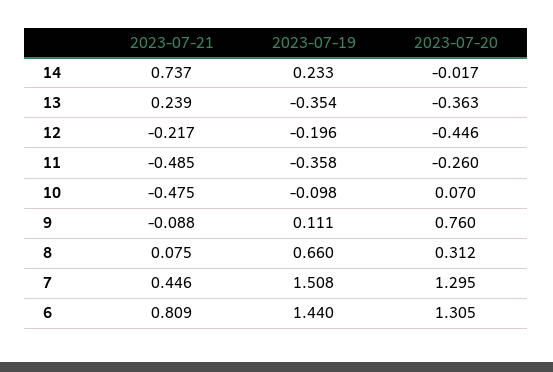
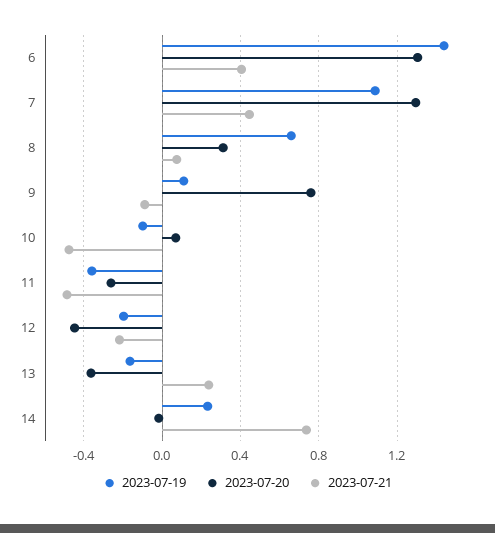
2023-07-19, 13: -0.354 -> -0.15
2023-07-19, 7: 1.508 -> 1.1
2023-07-21, 6: 0.809 -> 0.4

